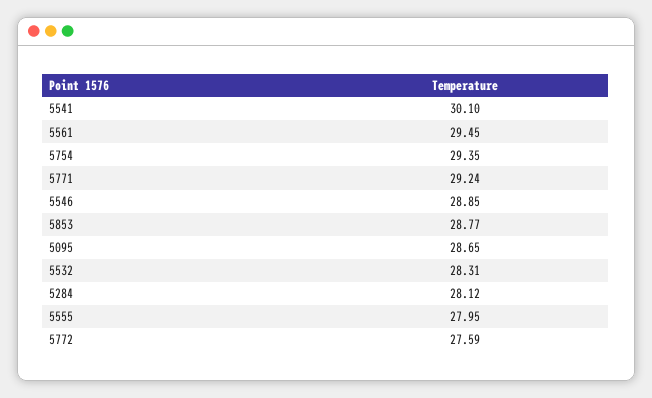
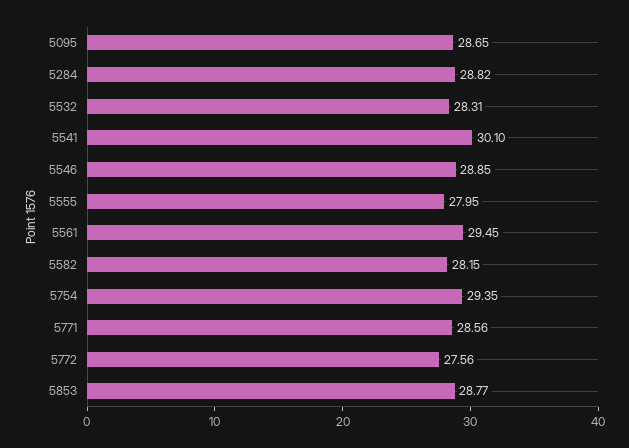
5771: 29.24 -> 28.56
5284: 28.12 -> 28.82
5772: 27.59 -> 27.56
5582: none -> 28.15

